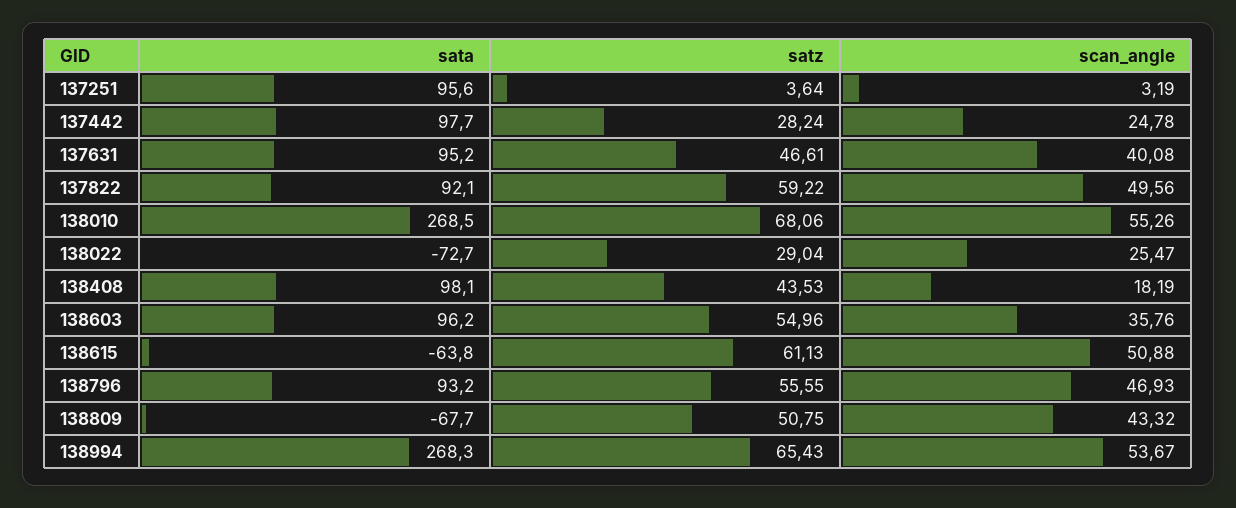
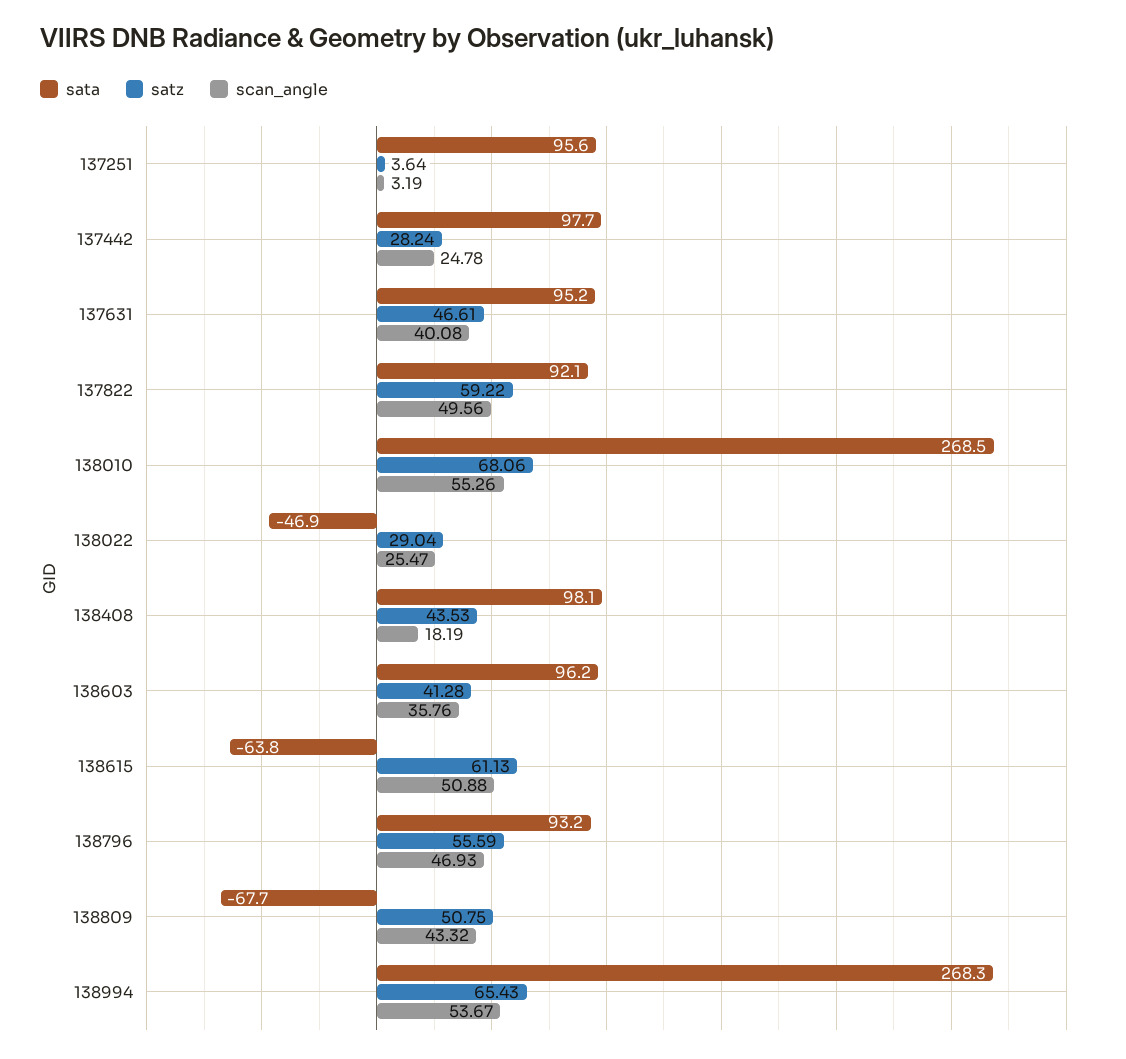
sata, 138022: -72.7 -> -46.9
satz, 138603: 54.96 -> 41.28
satz, 138796: 55.55 -> 55.59

